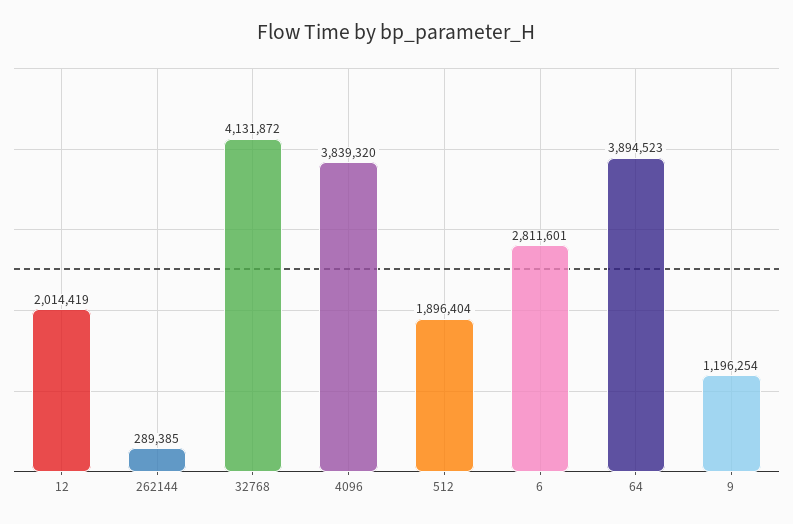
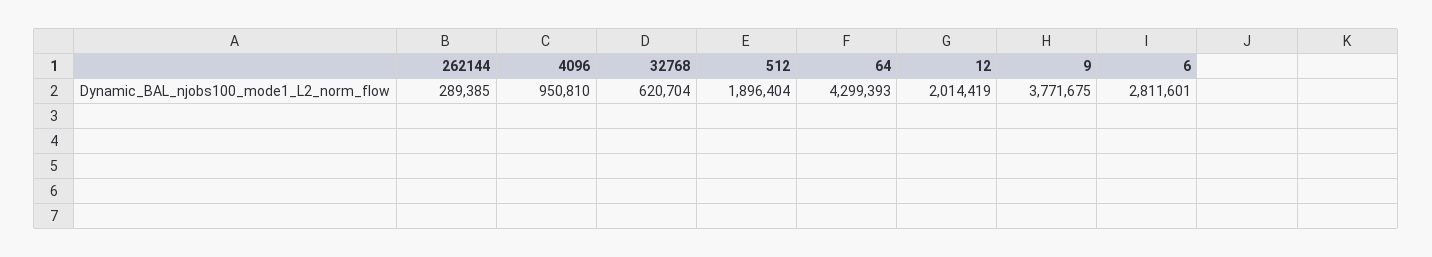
32768: 4131872 -> 620704
4096: 3839320 -> 950810
64: 3894523 -> 4299393
9: 1196254 -> 3771675

